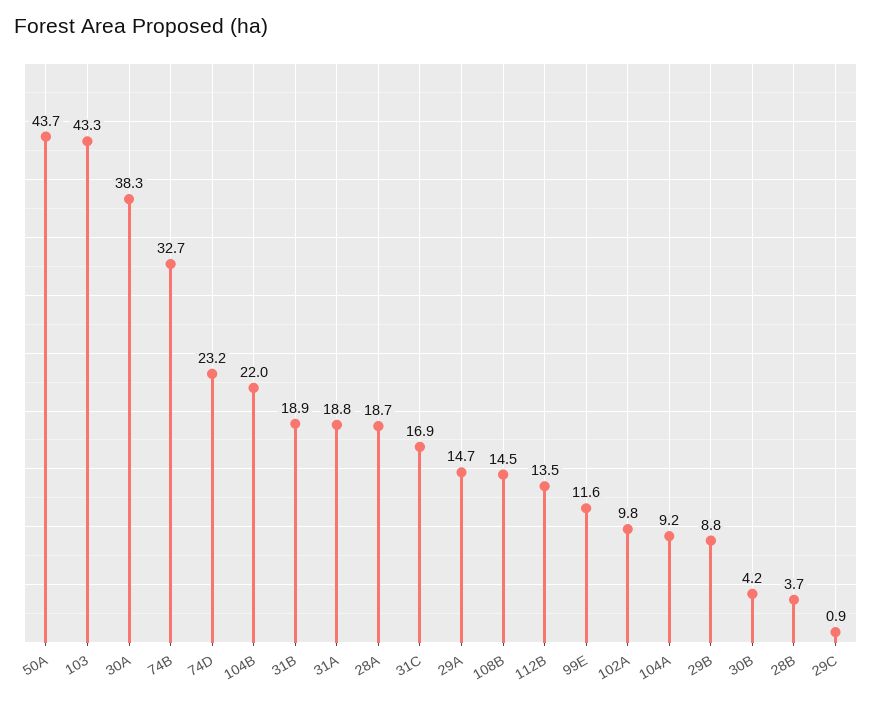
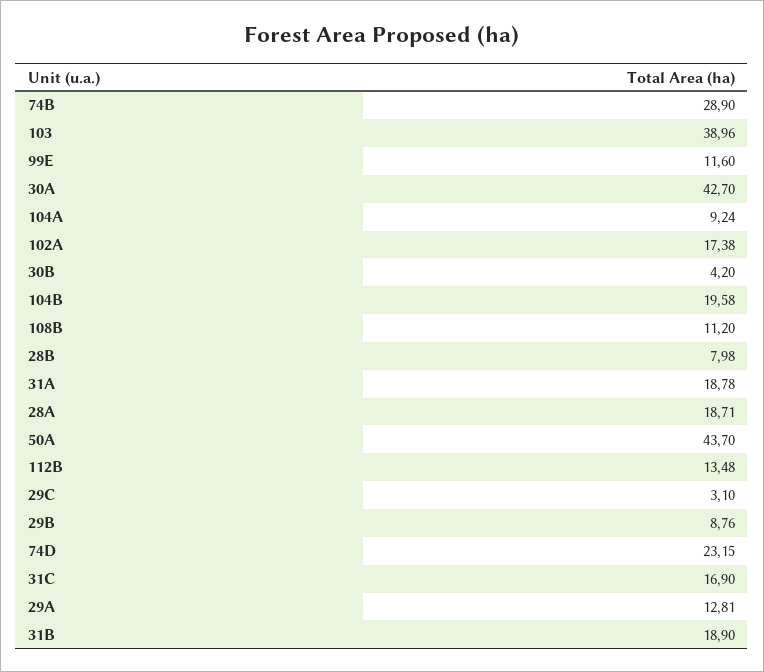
103: 43.3 -> 38.96
30A: 38.3 -> 42.7
74B: 32.7 -> 28.9
104B: 22 -> 19.58
29A: 14.7 -> 12.81
108B: 14.5 -> 11.2
102A: 9.8 -> 17.38
28B: 3.7 -> 7.98
29C: 0.9 -> 3.1

